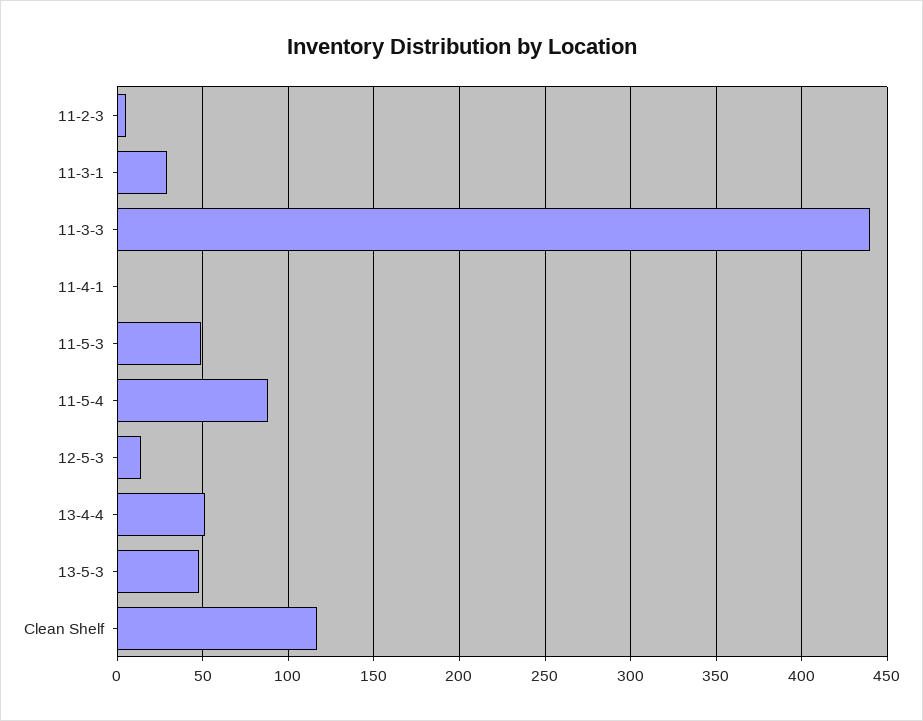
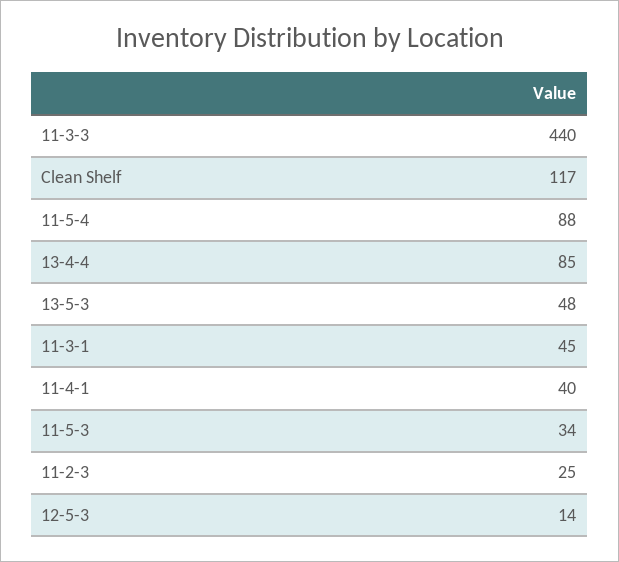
11-2-3: 5 -> 25
11-3-1: 30 -> 45
11-4-1: 0 -> 40
11-5-3: 50 -> 34
13-4-4: 50 -> 85

